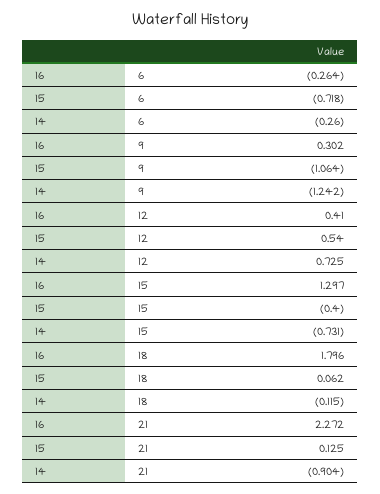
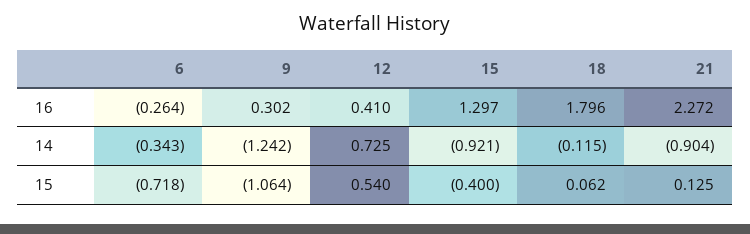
14, 6: -0.26 -> -0.343
14, 15: -0.731 -> -0.921

